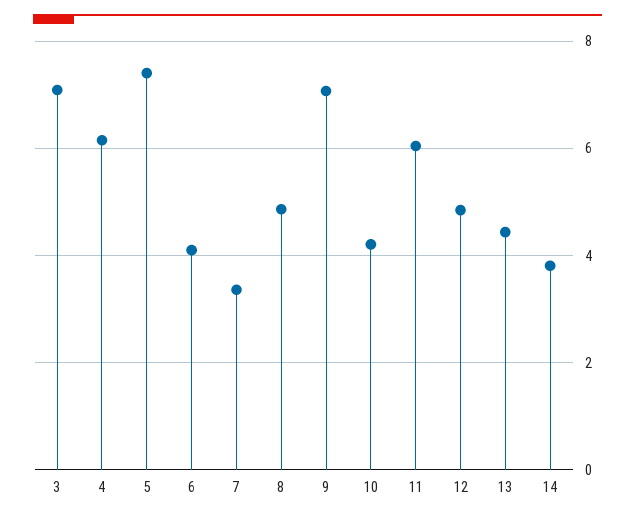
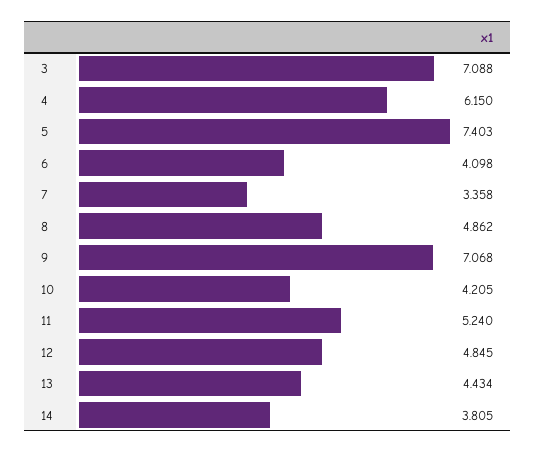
11: 6 -> 5.24

